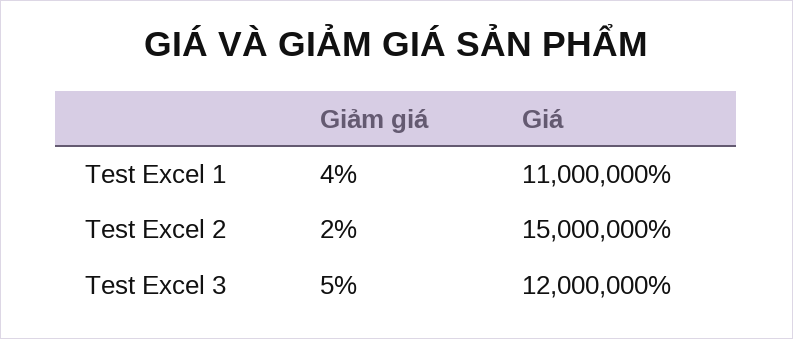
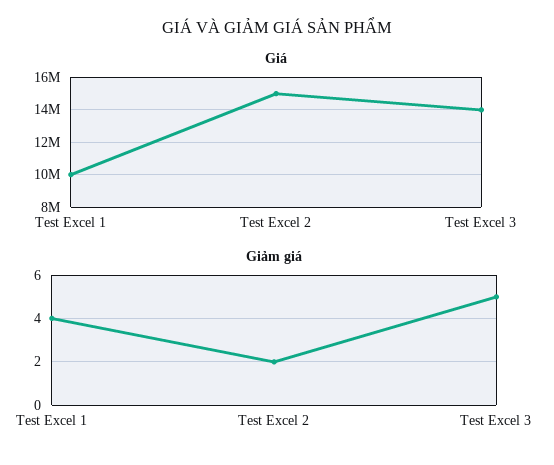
Giá, Test Excel 1: 11000000 -> 10000000
Giá, Test Excel 3: 12000000 -> 14000000

